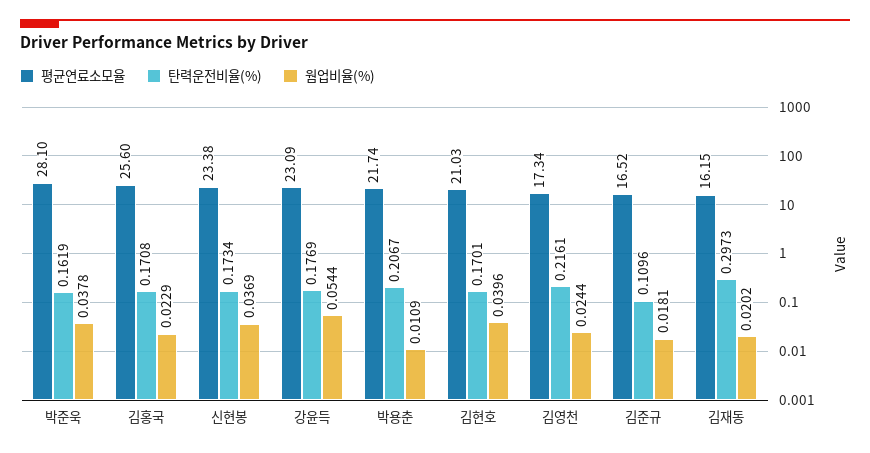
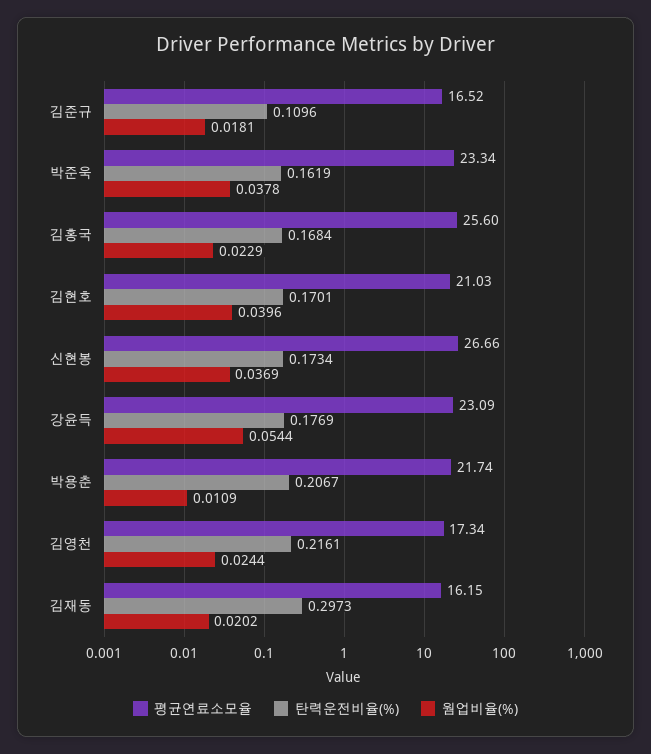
평균연료소모율, 박준욱: 28.1 -> 23.34
탄력운전비율(%), 김홍국: 0.1708 -> 0.1684
평균연료소모율, 신현봉: 23.38 -> 26.66

